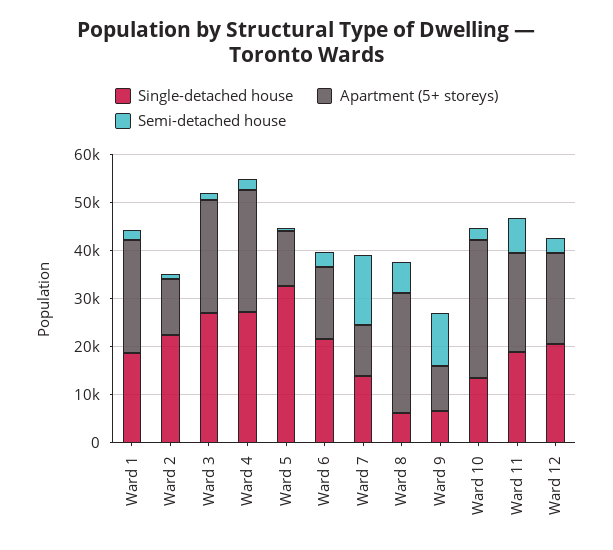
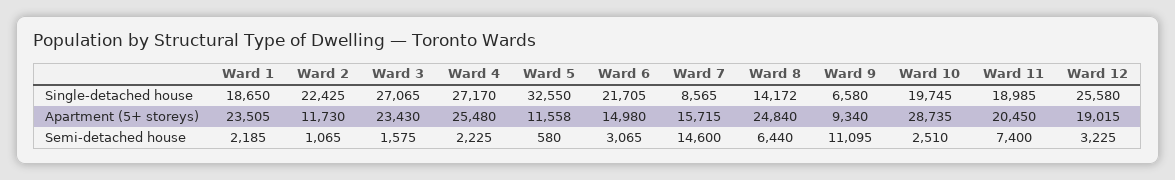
Single-detached house, Ward 7: 14000 -> 8565
Apartment (5+ storeys), Ward 7: 10000 -> 15715
Single-detached house, Ward 8: 6000 -> 14172
Single-detached house, Ward 10: 14000 -> 19745
Single-detached house, Ward 12: 20000 -> 25580

